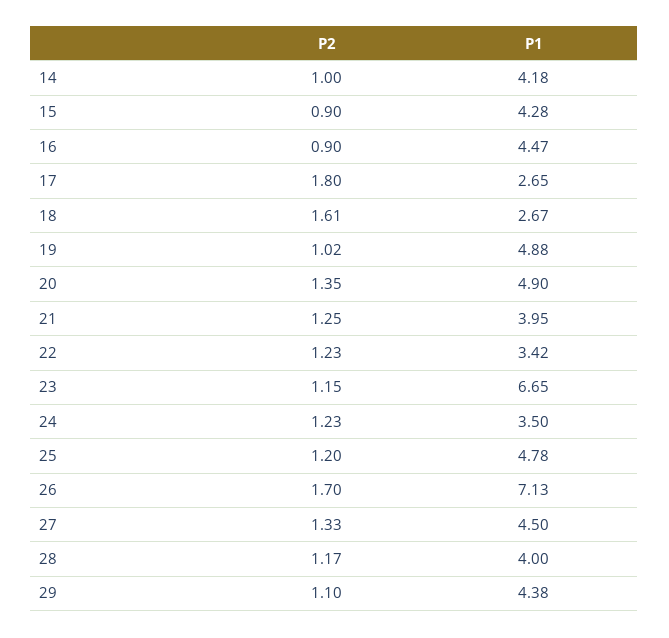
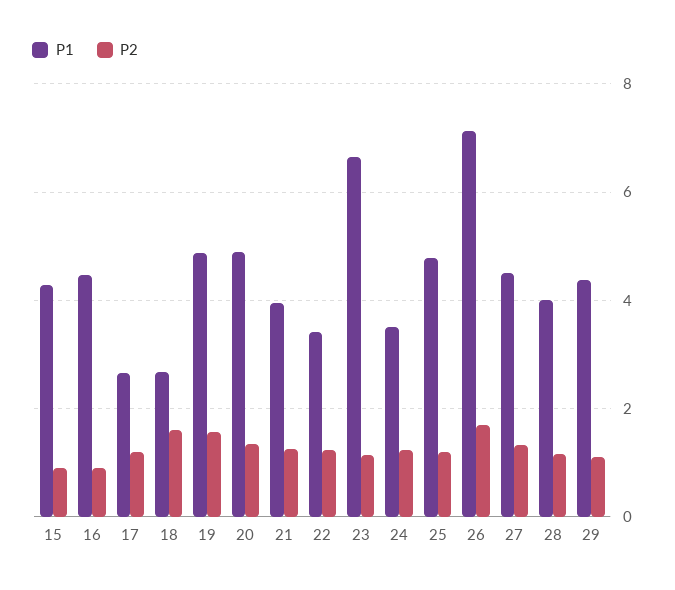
P2, 14: 1 -> none
P1, 14: 4.18 -> none
P2, 17: 1.8 -> 1.2
P2, 19: 1.02 -> 1.6

